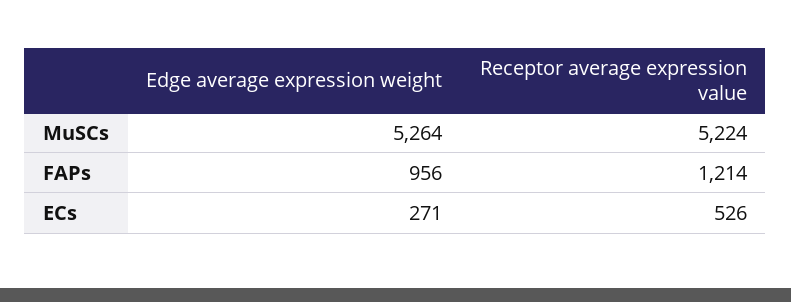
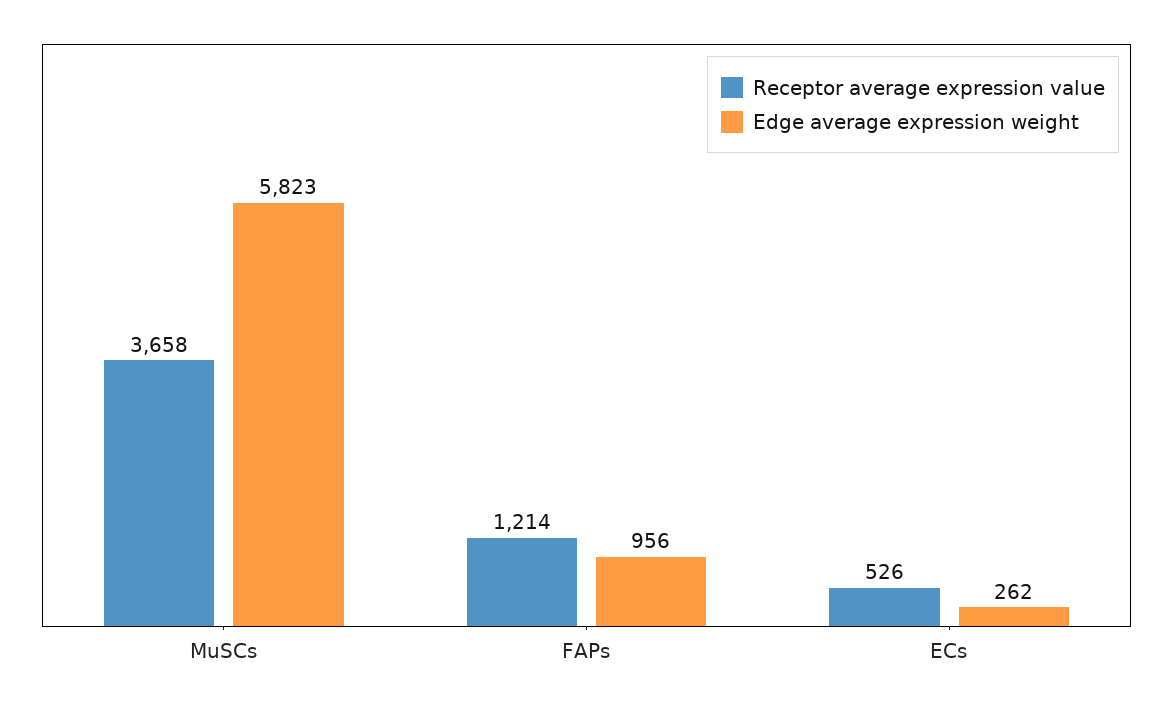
Edge average expression weight, MuSCs: 5264 -> 5823
Receptor average expression value, MuSCs: 5224 -> 3658
Edge average expression weight, ECs: 271 -> 262

